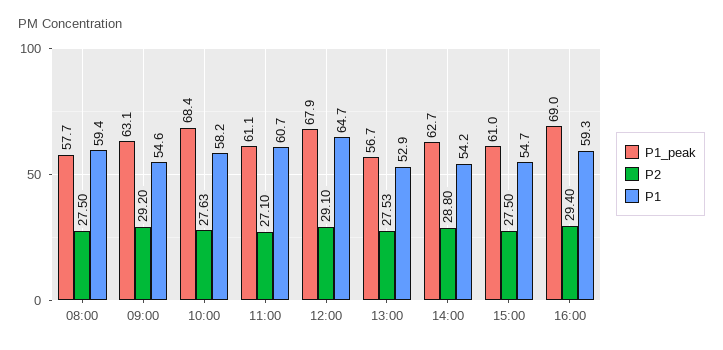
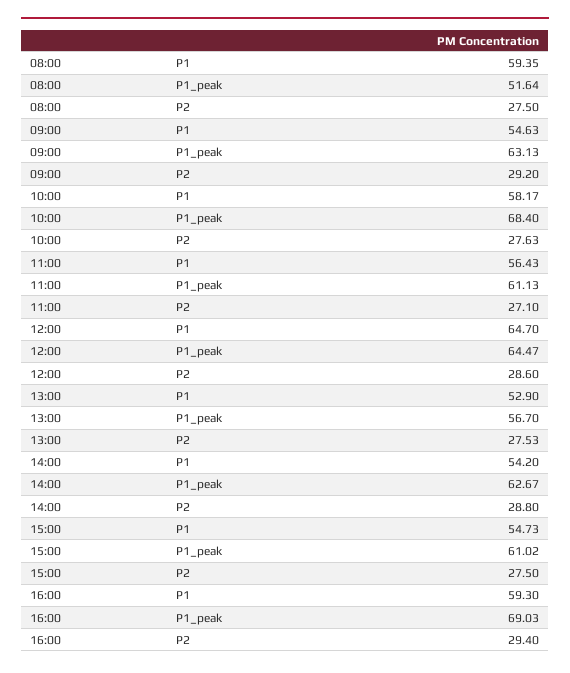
P1_peak, 08:00: 57.7 -> 51.64
P1, 11:00: 60.7 -> 56.43
P1_peak, 12:00: 67.9 -> 64.47
P2, 12:00: 29.1 -> 28.6

